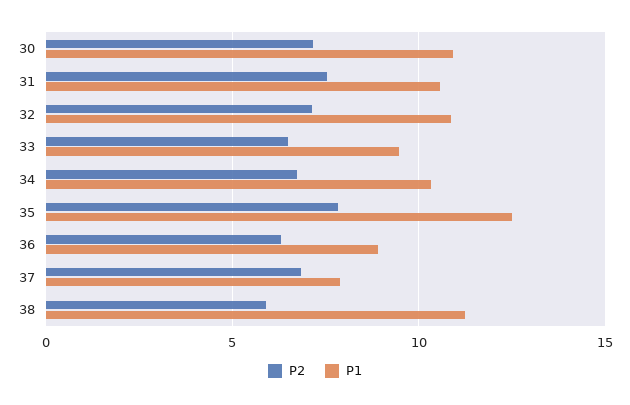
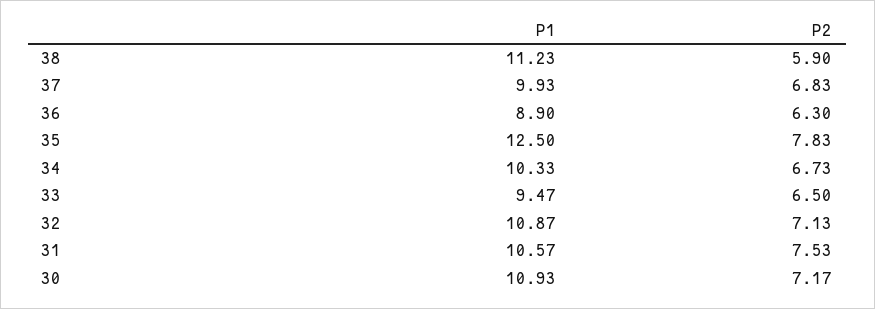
P1, 37: 8 -> 9.93

